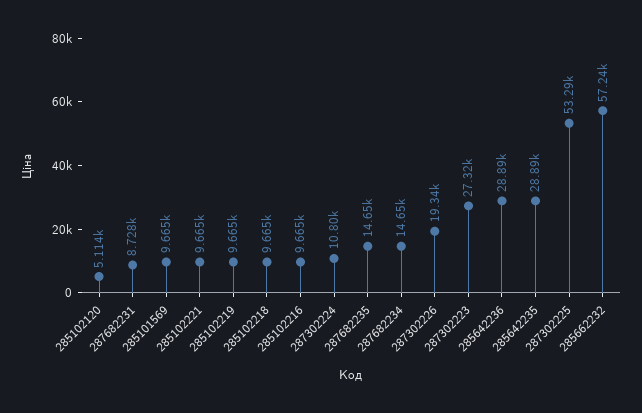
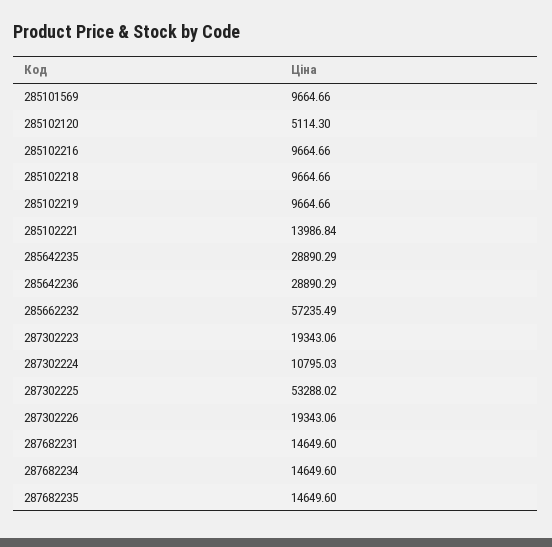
287682231: 8728 -> 14649.6
285102221: 9665 -> 13986.84
287302223: 27320 -> 19343.06

